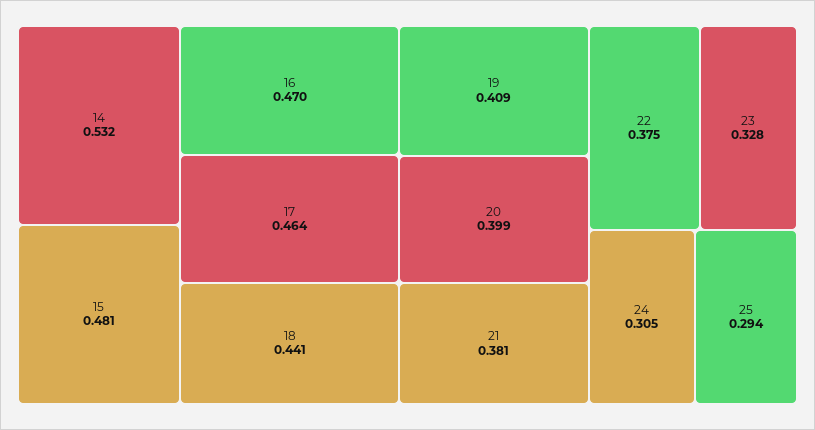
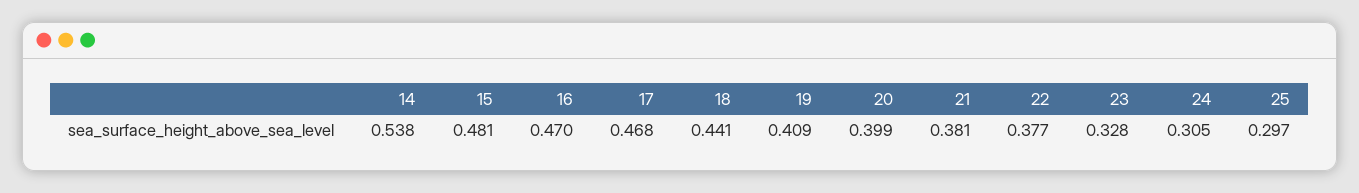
14: 0.532 -> 0.538
17: 0.464 -> 0.468
22: 0.375 -> 0.377
25: 0.294 -> 0.297

